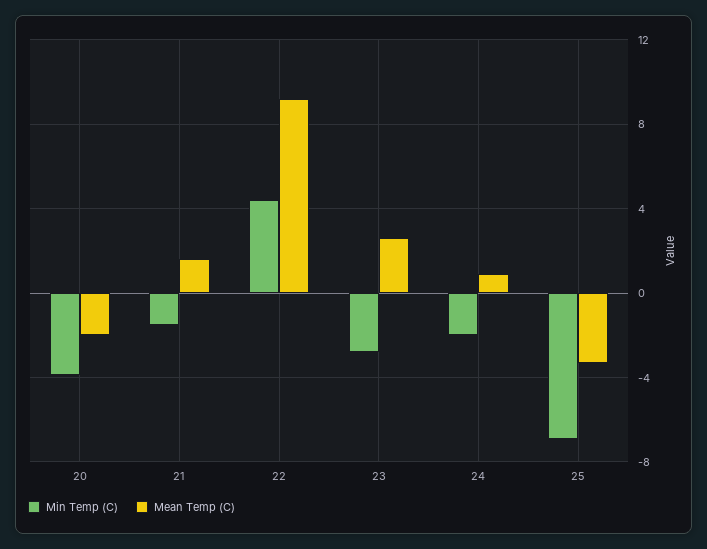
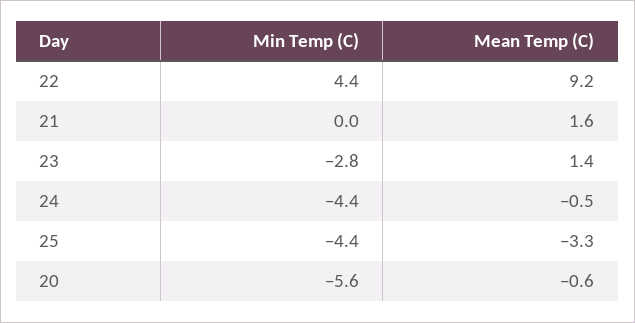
Min Temp (C), 20: -4 -> -5.6
Mean Temp (C), 20: -2 -> -0.6
Min Temp (C), 21: -1.5 -> 0
Mean Temp (C), 23: 2.5 -> 1.4
Min Temp (C), 24: -2 -> -4.4
Mean Temp (C), 24: 1 -> -0.5
Min Temp (C), 25: -7 -> -4.4

